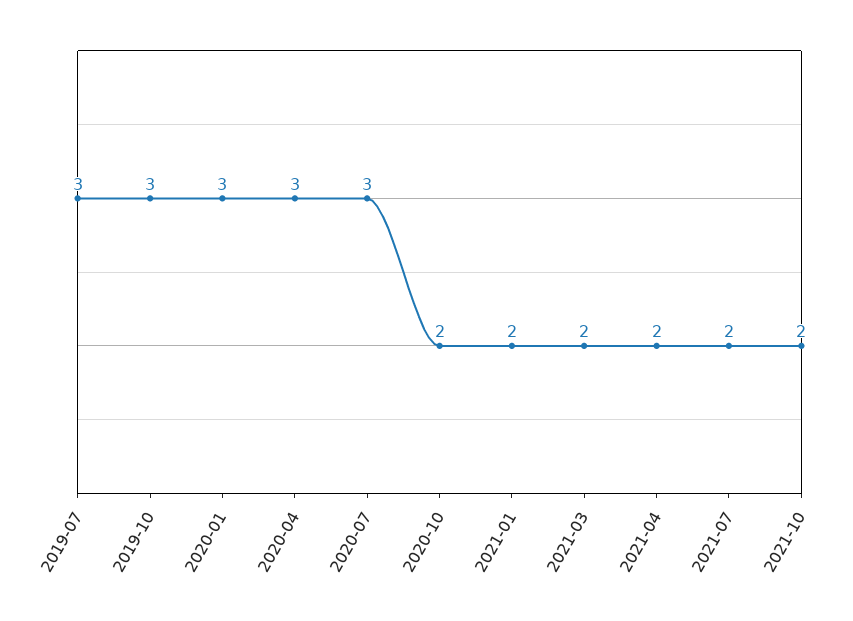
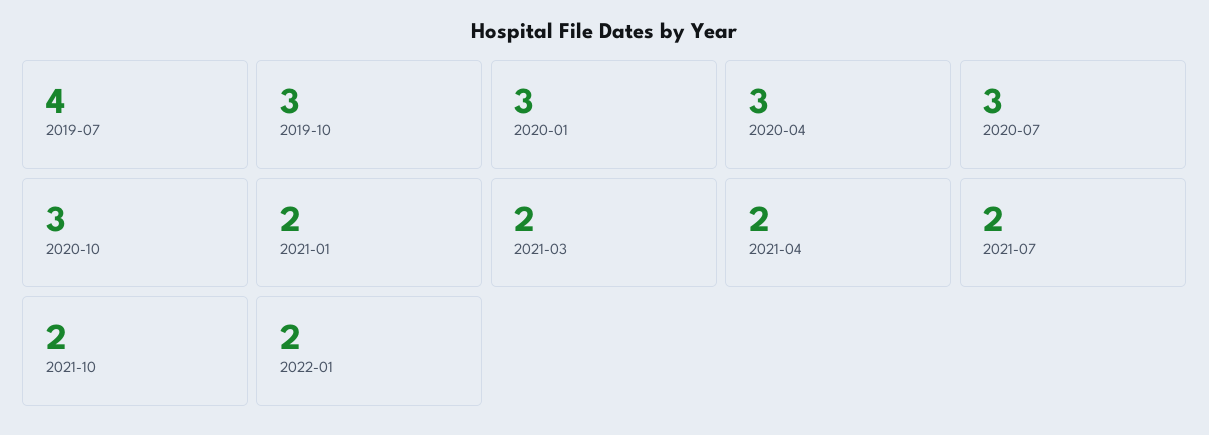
2019-07: 3 -> 4
2020-10: 2 -> 3
2022-01: none -> 2

